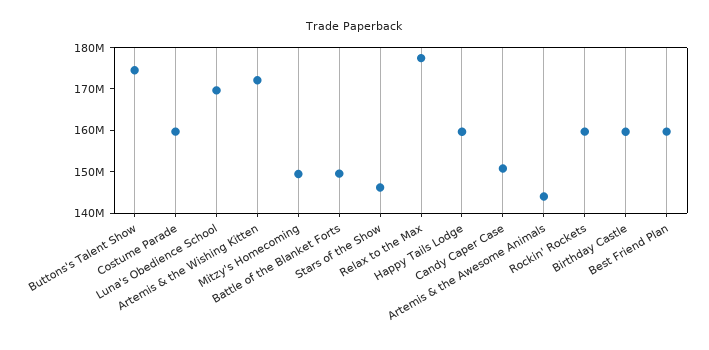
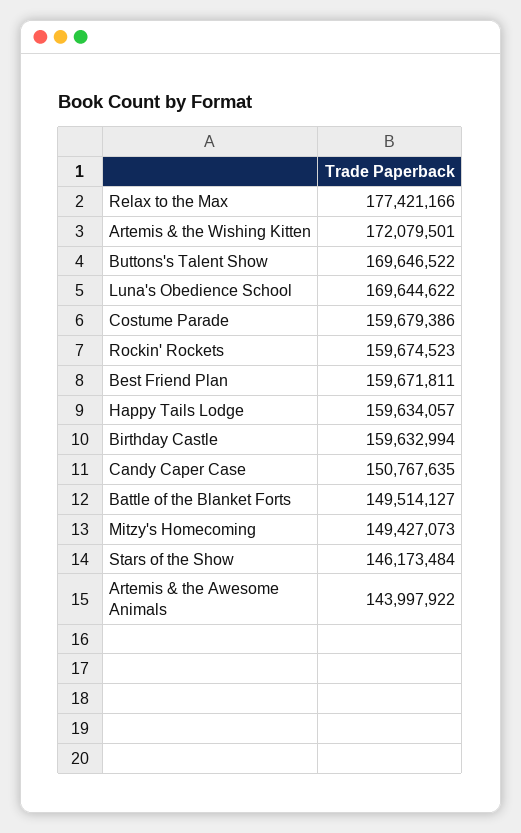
Buttons's Talent Show: 174000000 -> 169646522

